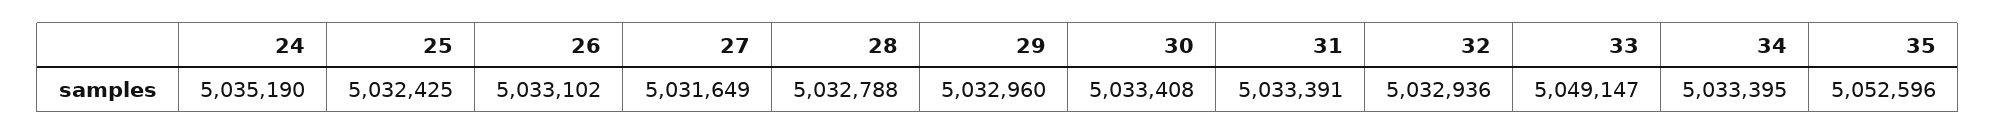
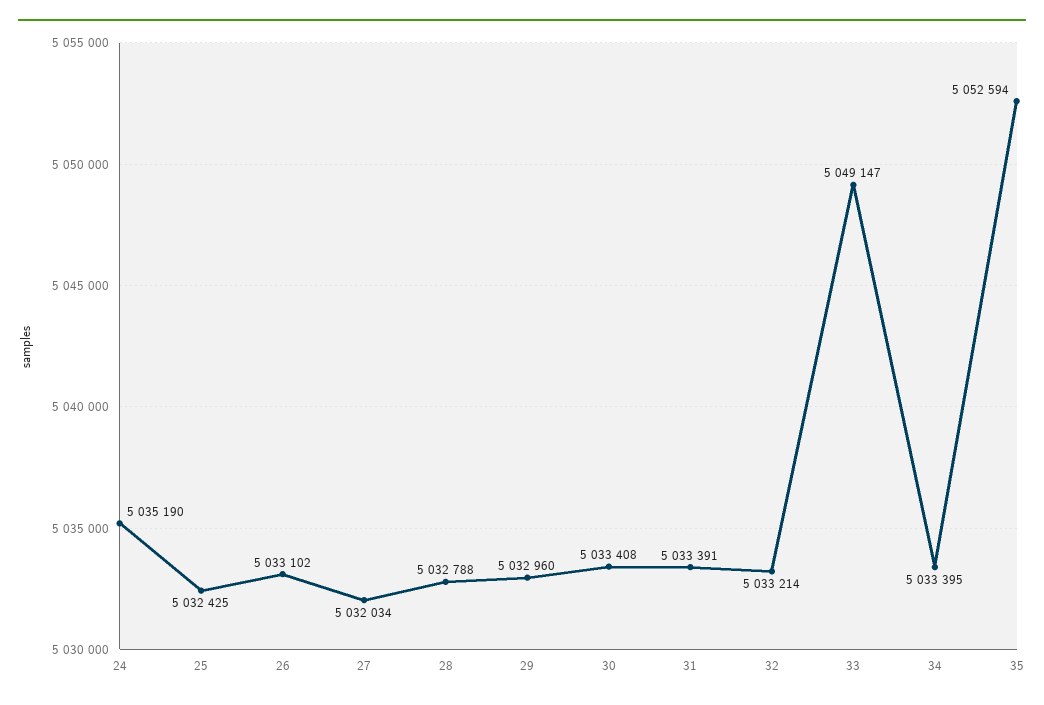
27: 5031649 -> 5032034
32: 5032936 -> 5033214
35: 5052596 -> 5052594

